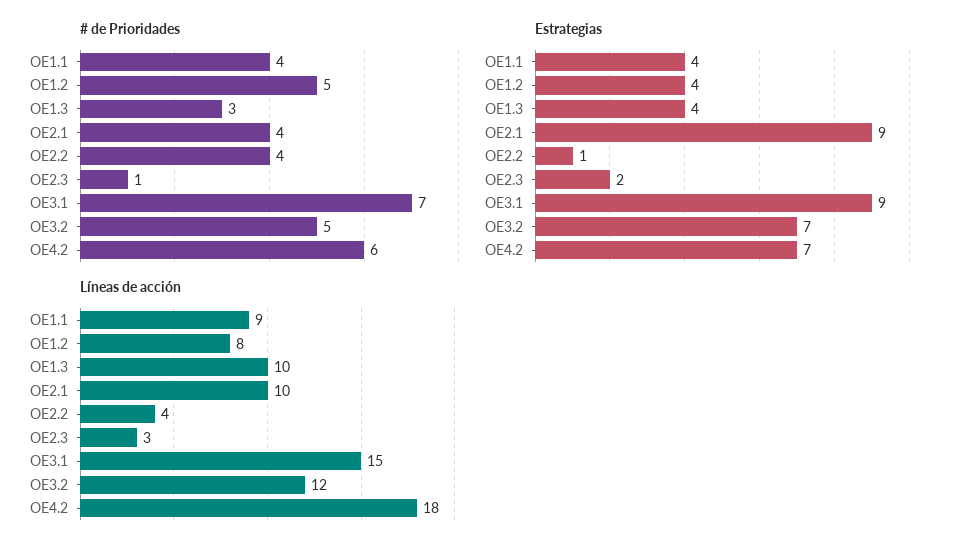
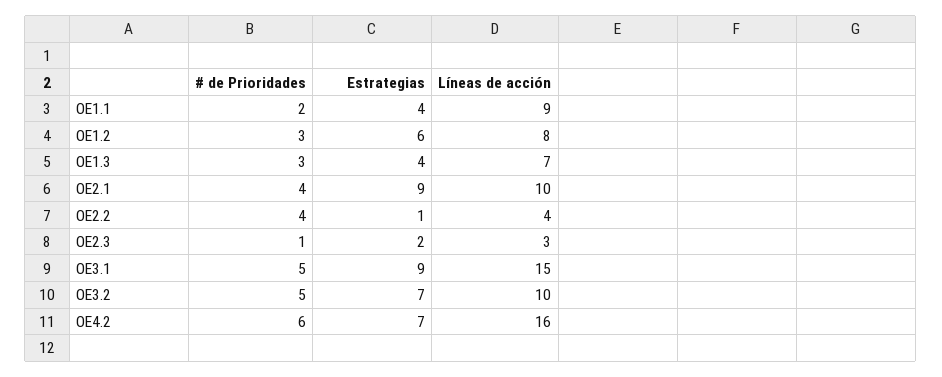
# de Prioridades, OE1.1: 4 -> 2
# de Prioridades, OE1.2: 5 -> 3
# de Prioridades, OE3.1: 7 -> 5
Estrategias, OE1.2: 4 -> 6
Líneas de acción, OE1.3: 10 -> 7
Líneas de acción, OE3.2: 12 -> 10
Líneas de acción, OE4.2: 18 -> 16

